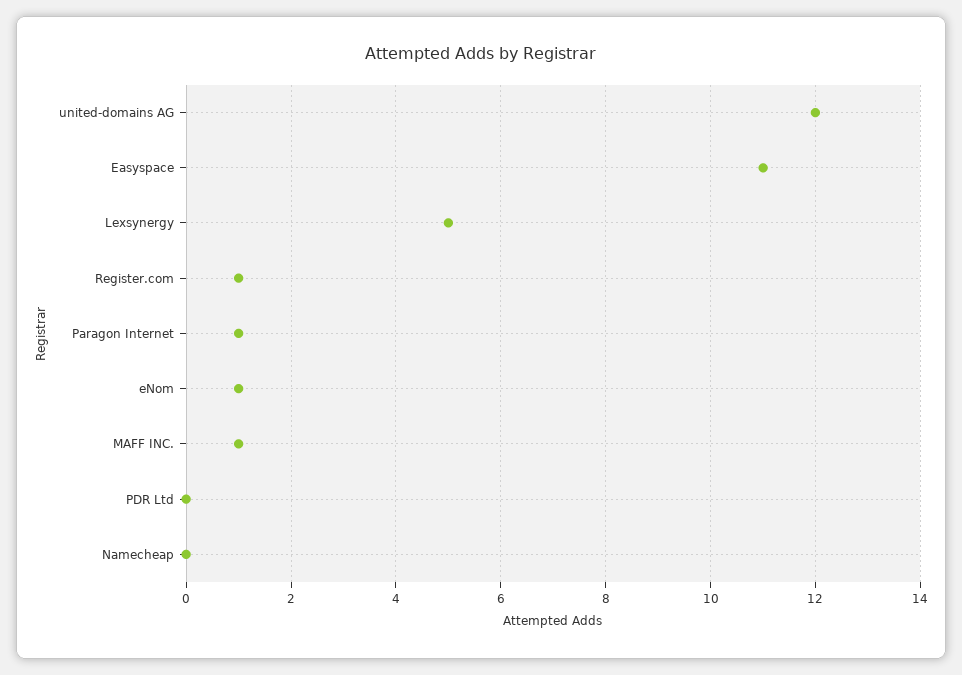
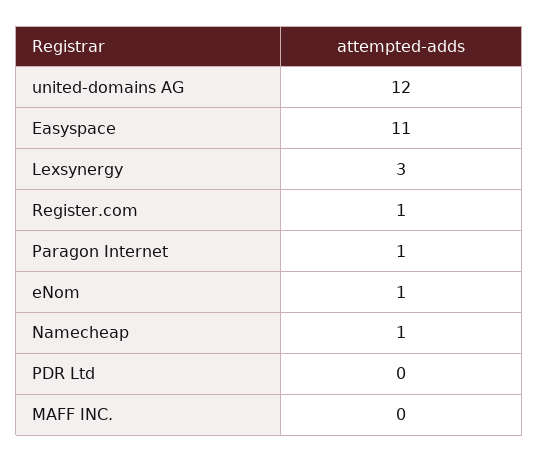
Lexsynergy: 5 -> 3
MAFF INC.: 1 -> 0
Namecheap: 0 -> 1

